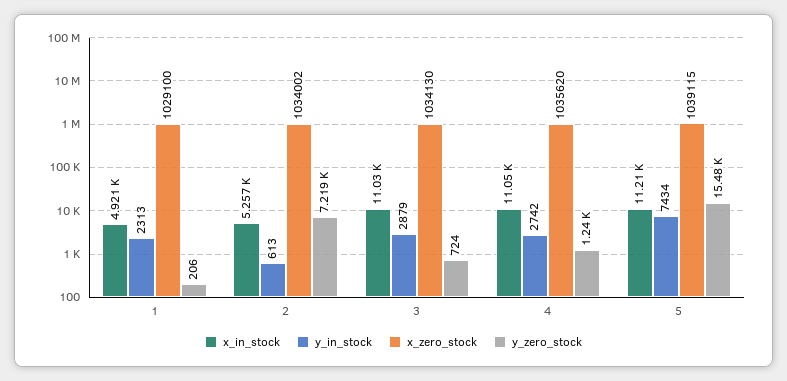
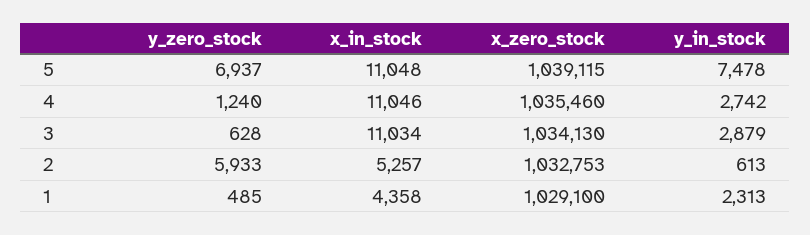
x_in_stock, 1: 4921 -> 4358
y_zero_stock, 1: 206 -> 485
x_zero_stock, 2: 1034002 -> 1032753
y_zero_stock, 2: 7219 -> 5933
y_zero_stock, 3: 724 -> 628
x_zero_stock, 4: 1035620 -> 1035460
x_in_stock, 5: 11210 -> 11048
y_in_stock, 5: 7434 -> 7478
y_zero_stock, 5: 15480 -> 6937

